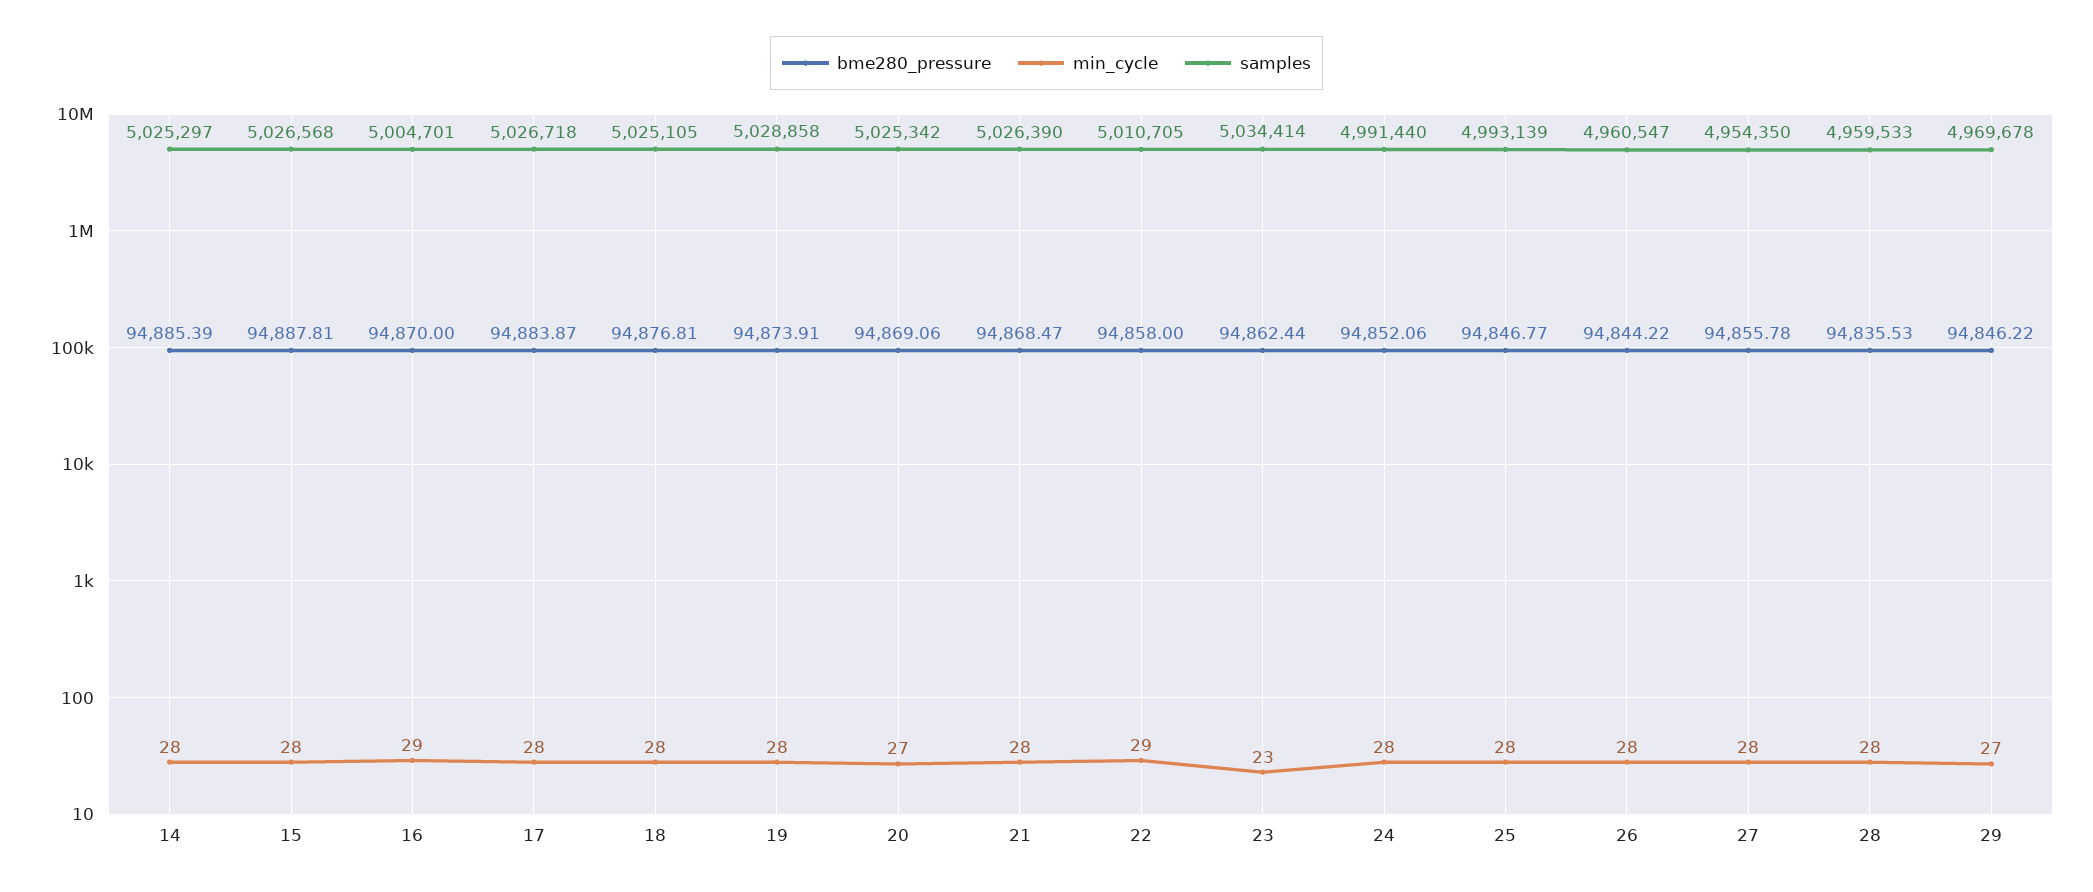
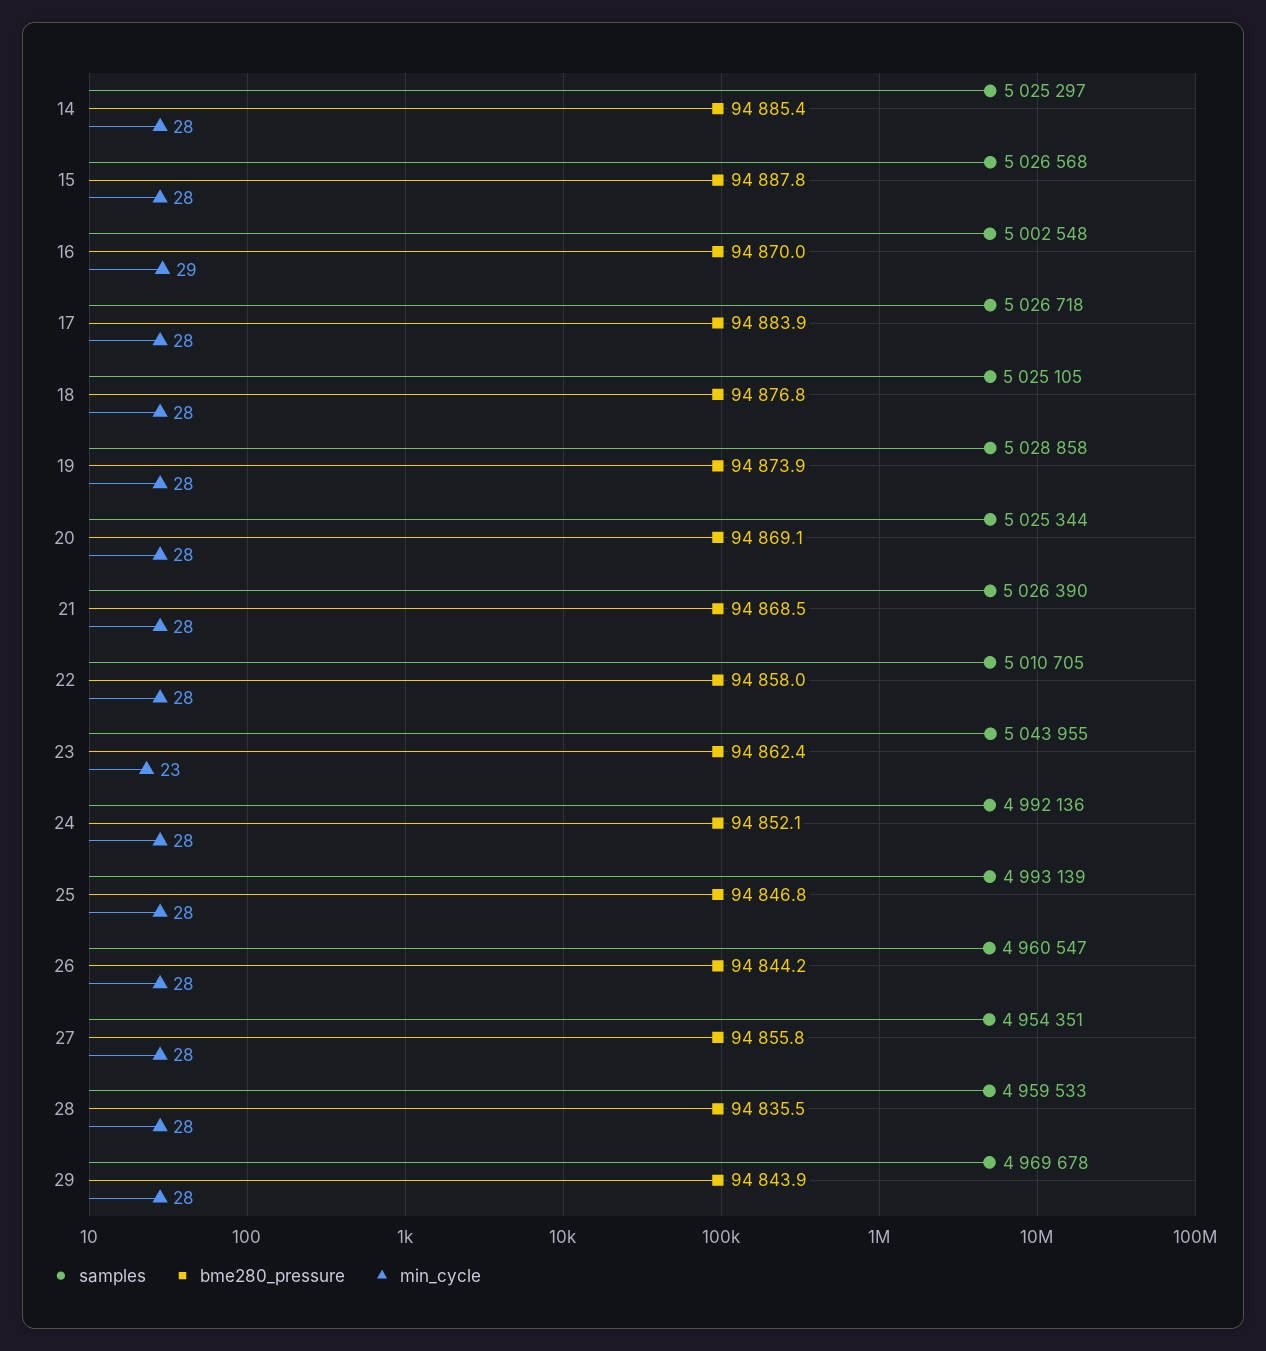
samples, 16: 5004701 -> 5002548
min_cycle, 20: 27 -> 28
samples, 20: 5025342 -> 5025344
min_cycle, 22: 29 -> 28
samples, 23: 5034414 -> 5043955
samples, 24: 4991440 -> 4992136
samples, 27: 4954350 -> 4954351
bme280_pressure, 29: 94846.22 -> 94843.9
min_cycle, 29: 27 -> 28

